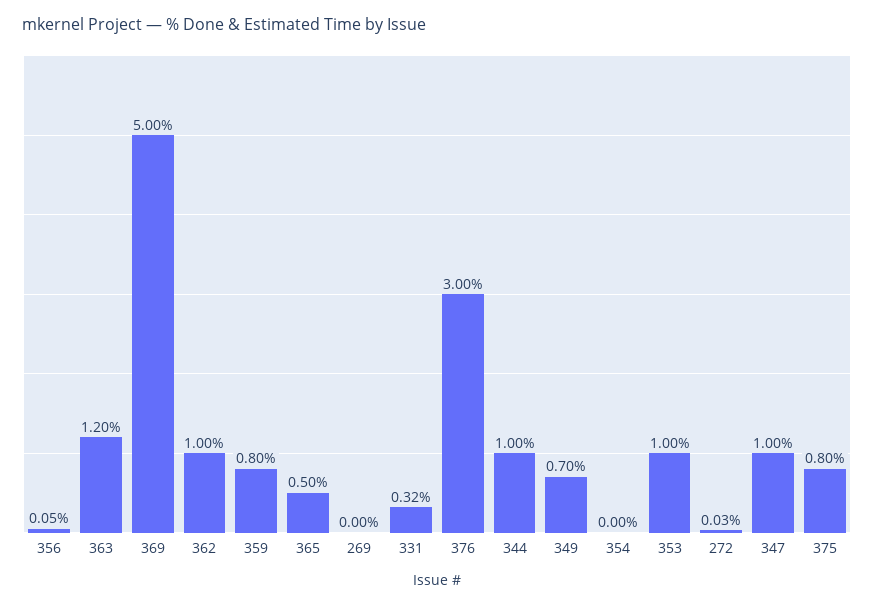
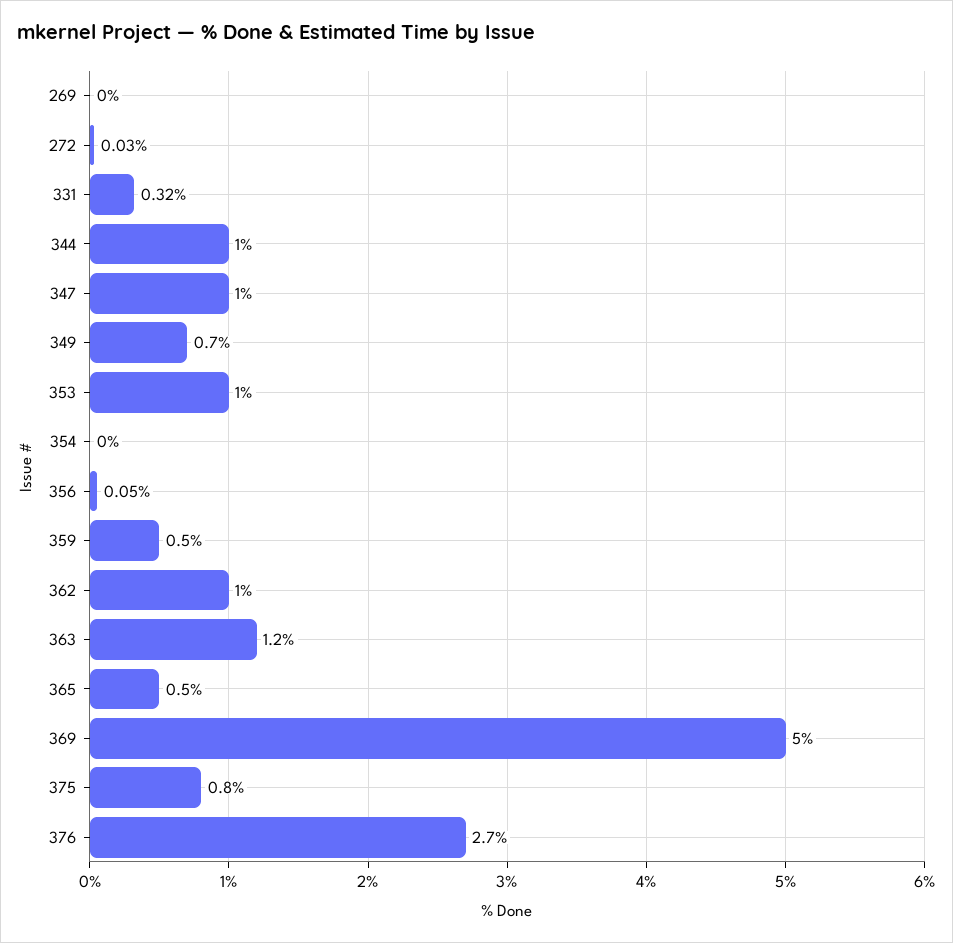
359: 0.8 -> 0.5
376: 3 -> 2.7

